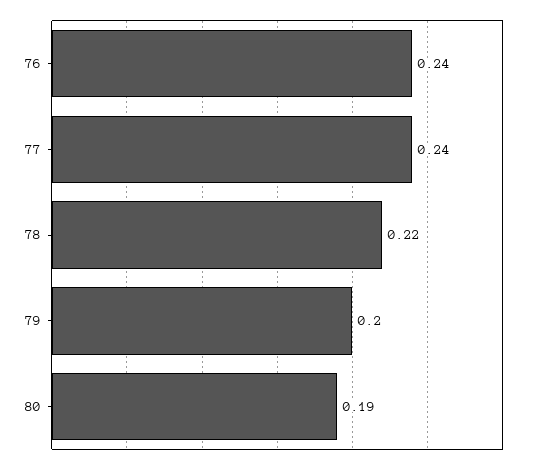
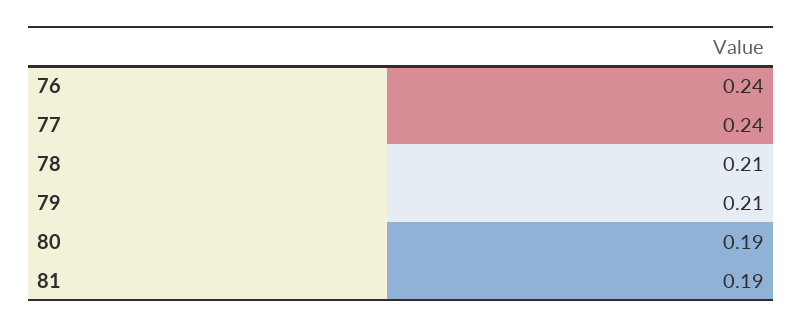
78: 0.22 -> 0.21
79: 0.2 -> 0.21
81: none -> 0.19

